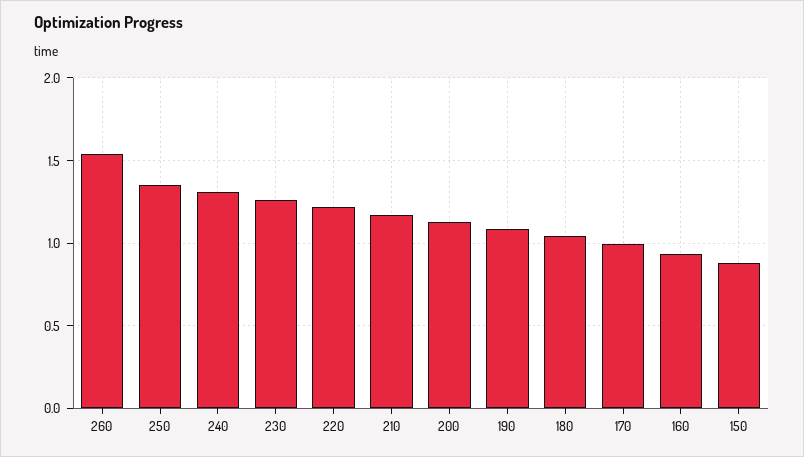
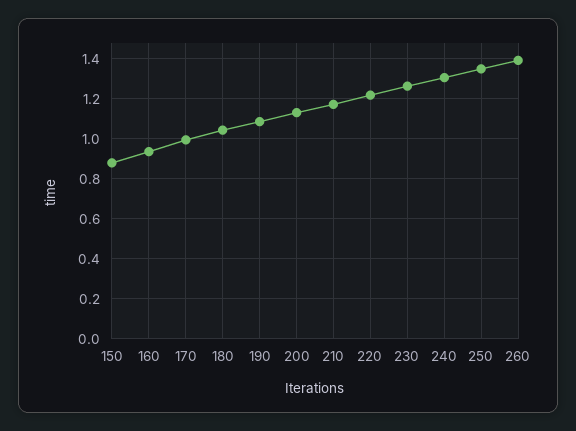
260: 1.55 -> 1.4

